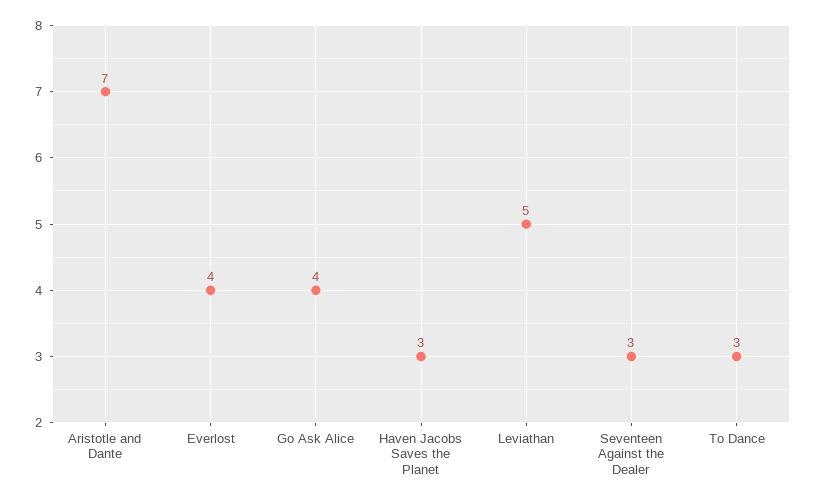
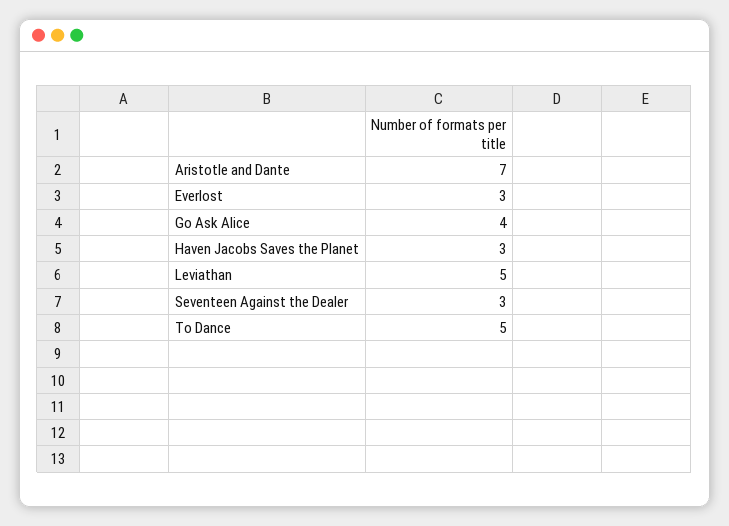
Everlost: 4 -> 3
To Dance: 3 -> 5

